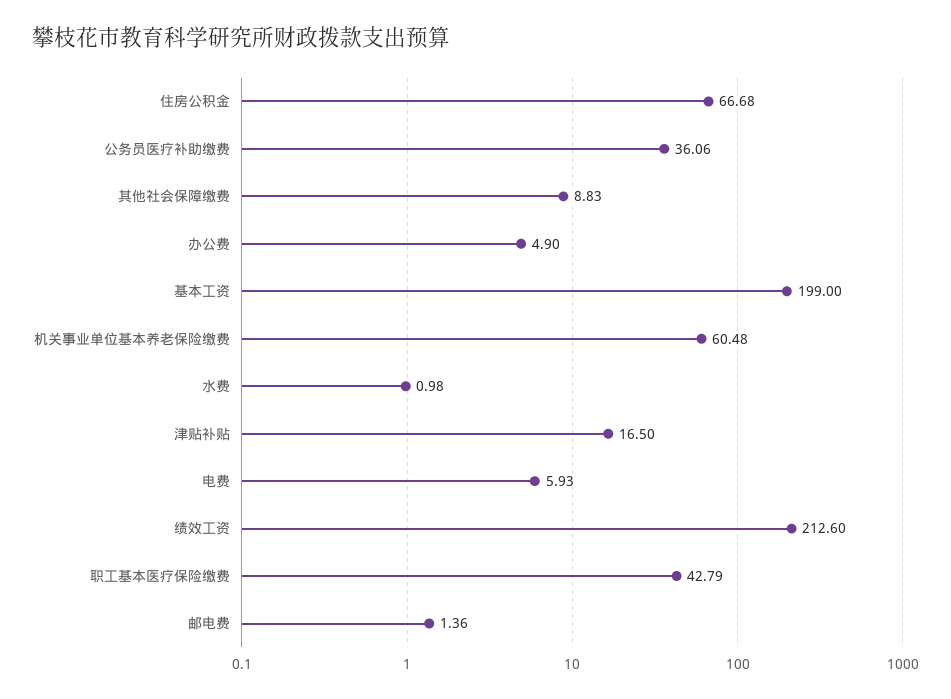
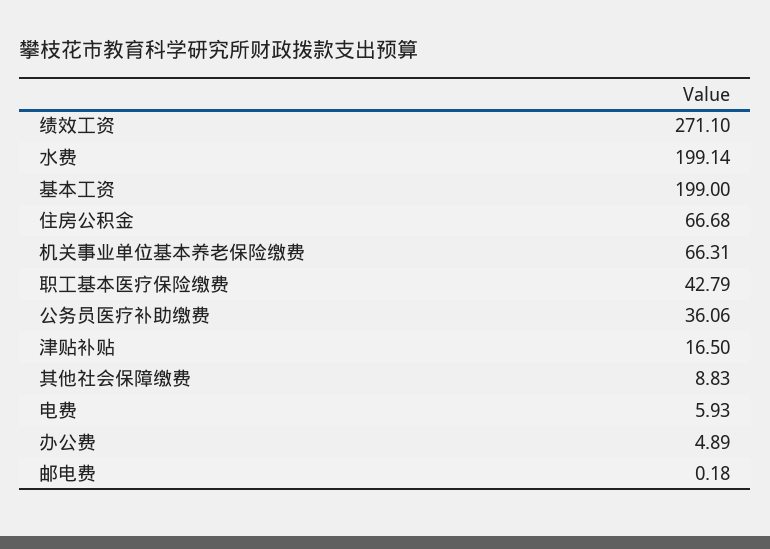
办公费: 4.9 -> 4.89
机关事业单位基本养老保险缴费: 60.48 -> 66.31
水费: 0.98 -> 199.14
绩效工资: 212.6 -> 271.1
邮电费: 1.36 -> 0.18

